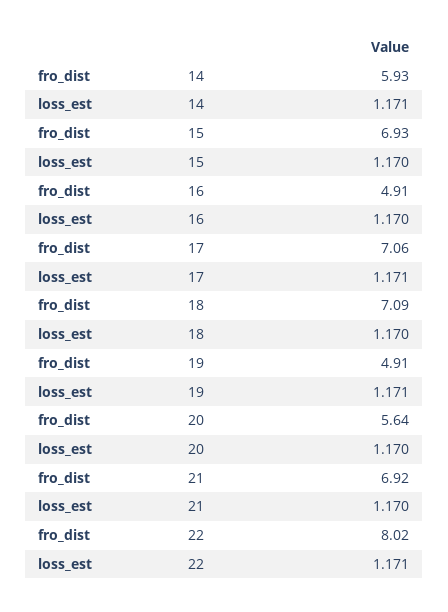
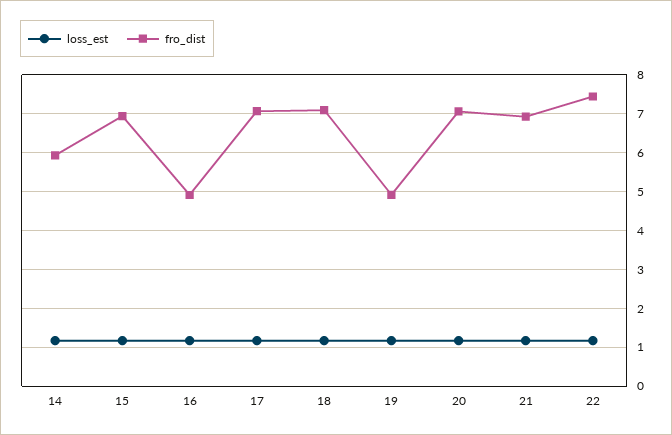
fro_dist, 20: 5.64 -> 7
fro_dist, 22: 8.02 -> 7.4

